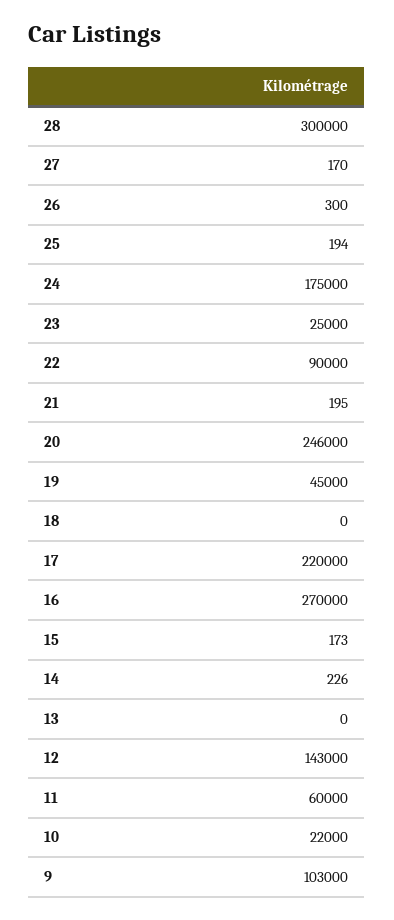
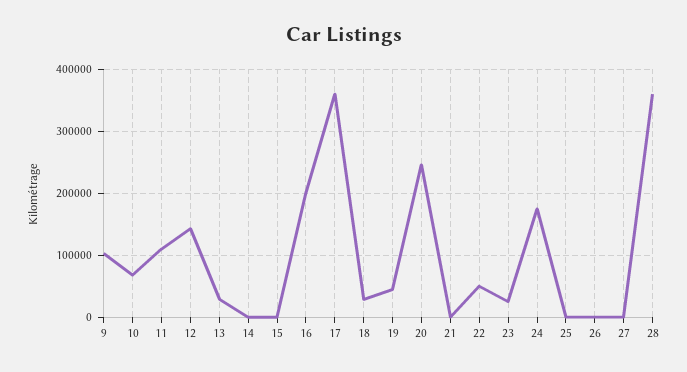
28: 300000 -> 360000
22: 90000 -> 50000
18: 0 -> 30000
17: 220000 -> 360000
16: 270000 -> 200000
13: 0 -> 30000
11: 60000 -> 110000
10: 22000 -> 70000

